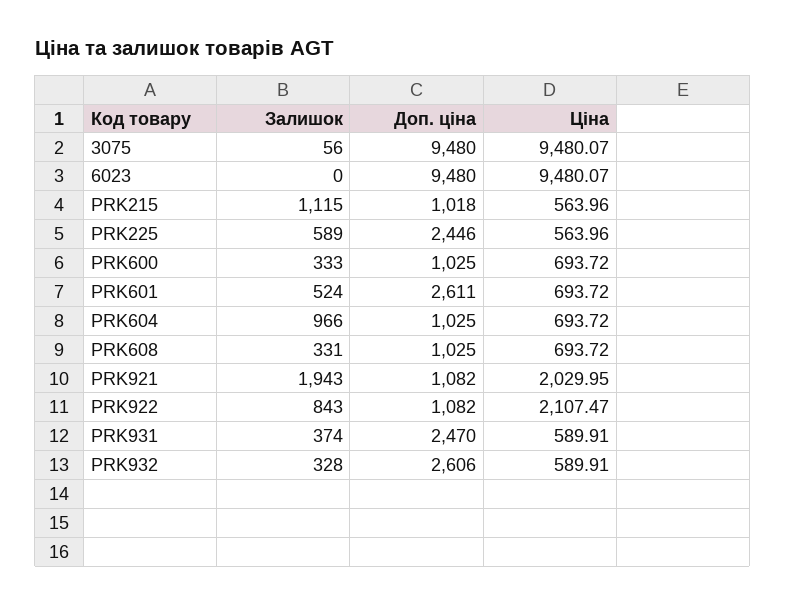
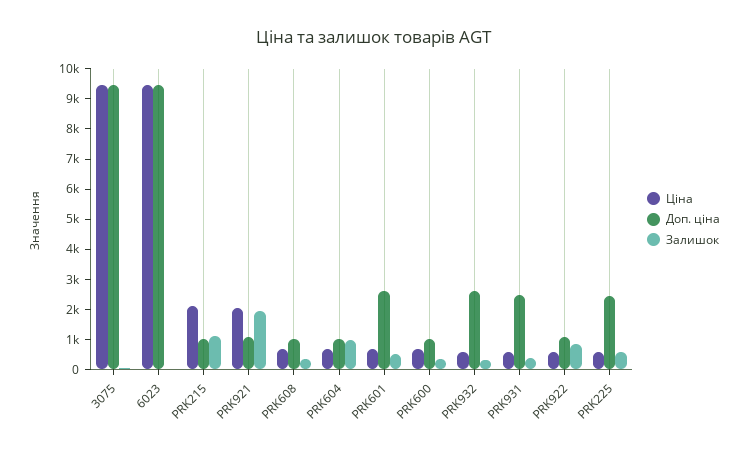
Ціна, PRK215: 563.96 -> 2000
Ціна, PRK922: 2107.47 -> 500

